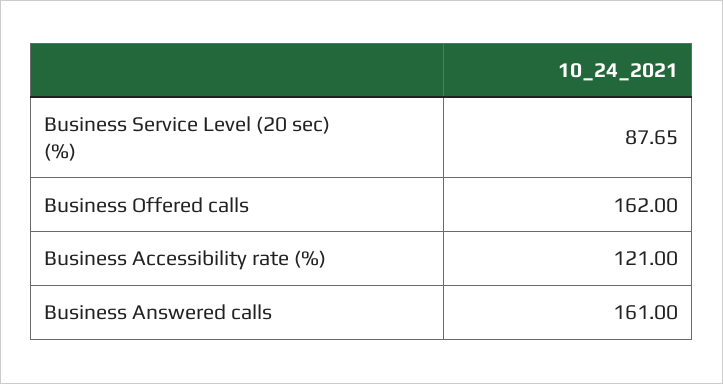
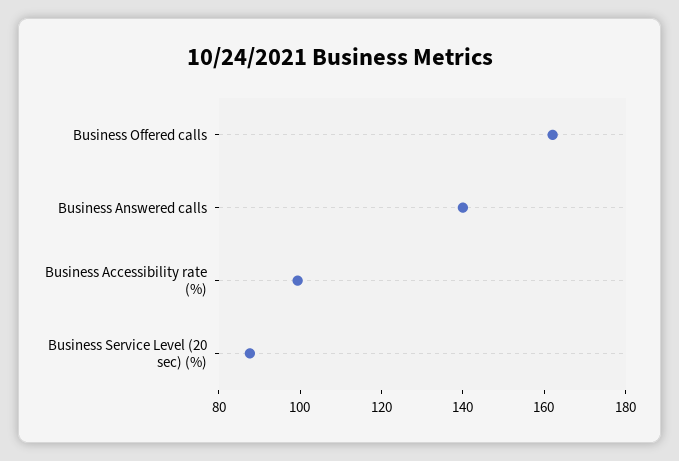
Business Accessibility rate (%): 121 -> 100
Business Answered calls: 161 -> 140

